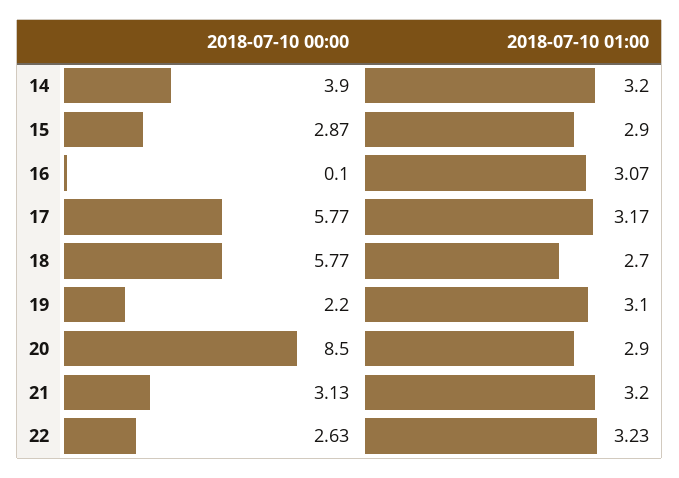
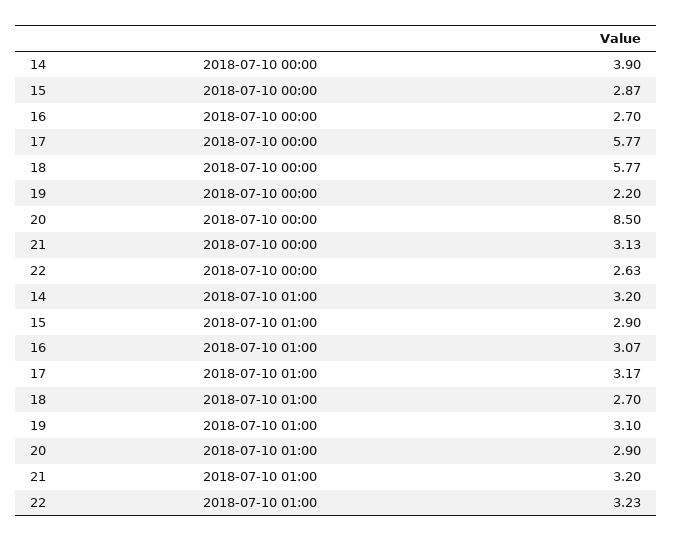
2018-07-10 00:00, 16: 0.1 -> 2.7

